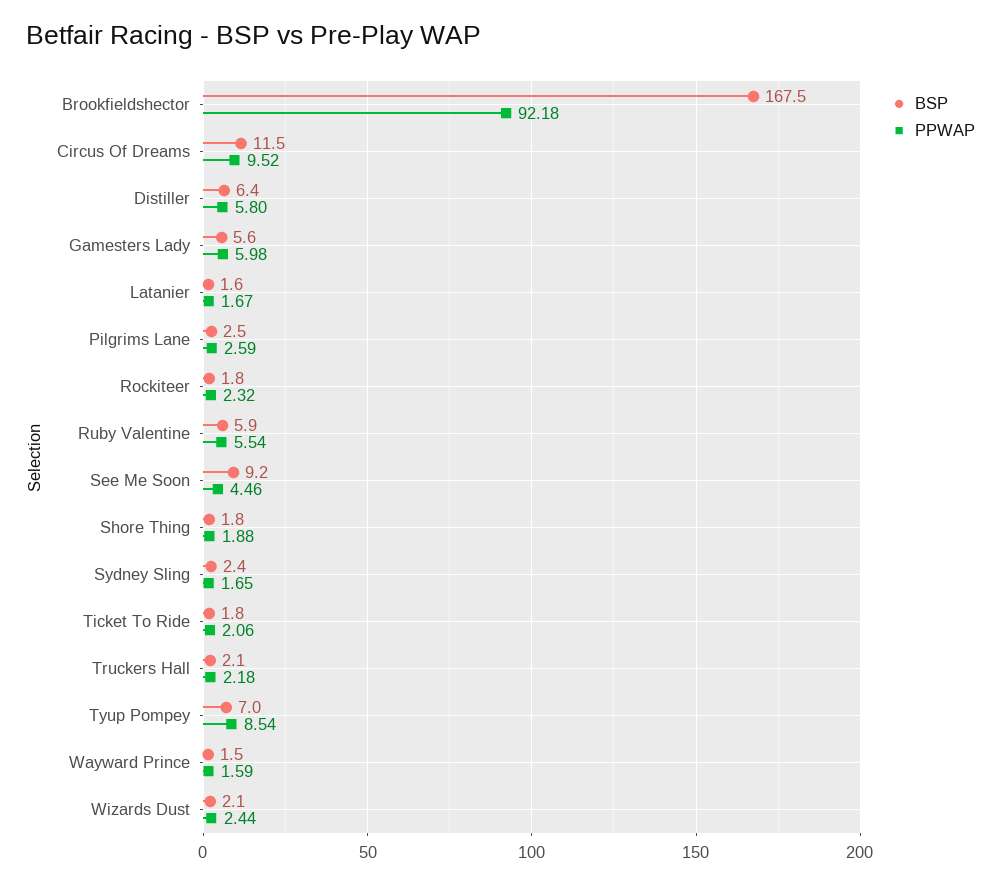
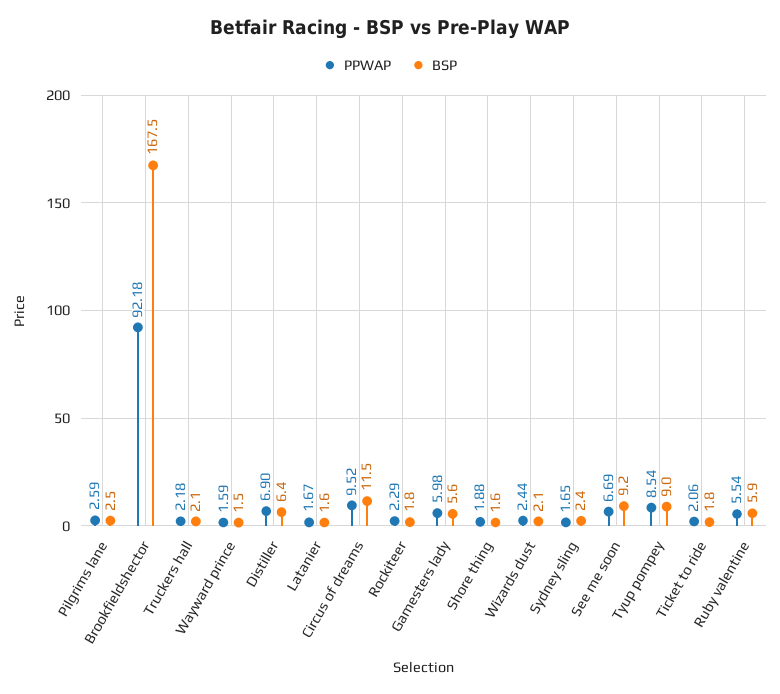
PPWAP, Distiller: 5.8 -> 6.9
PPWAP, Rockiteer: 2.32 -> 2.29
PPWAP, See Me Soon: 4.46 -> 6.69
BSP, Shore Thing: 1.8 -> 1.6
BSP, Tyup Pompey: 7 -> 9

